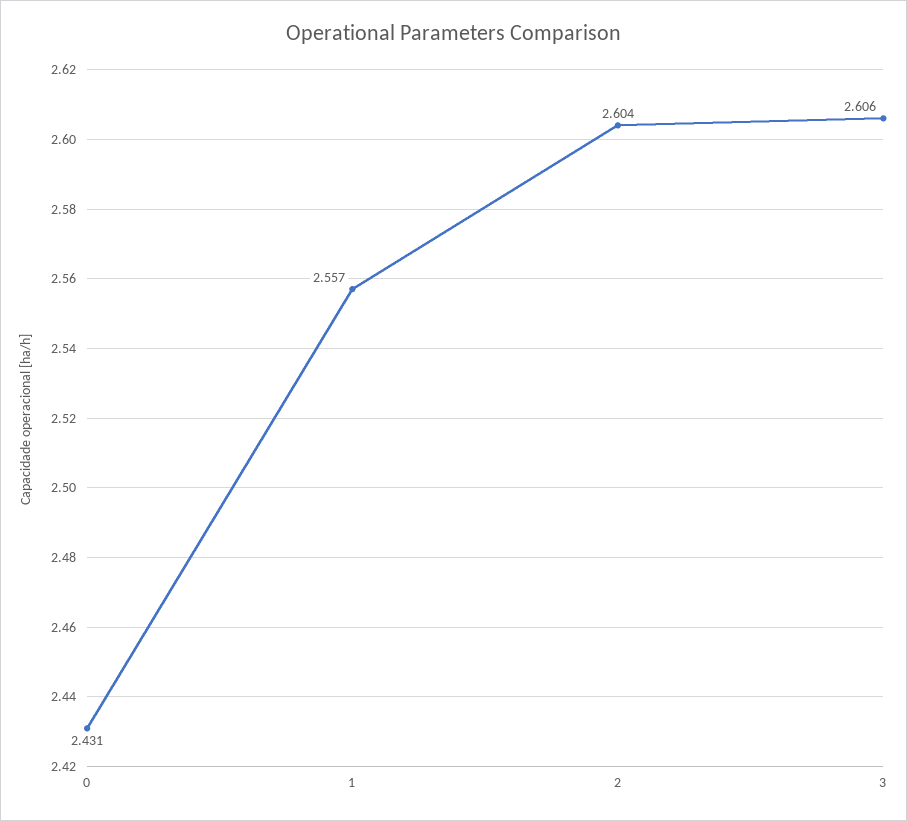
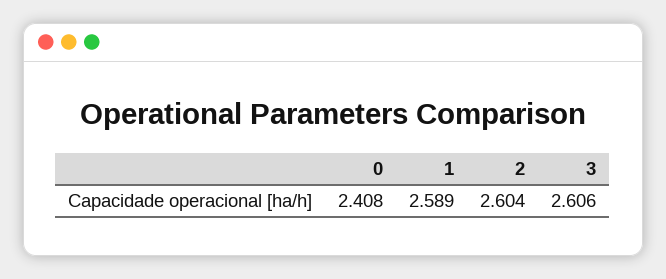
0: 2.431 -> 2.408
1: 2.557 -> 2.589

